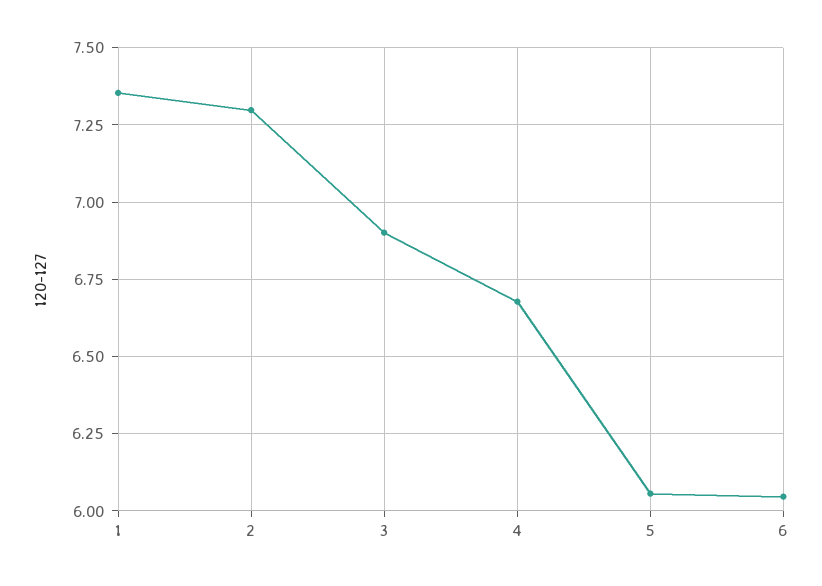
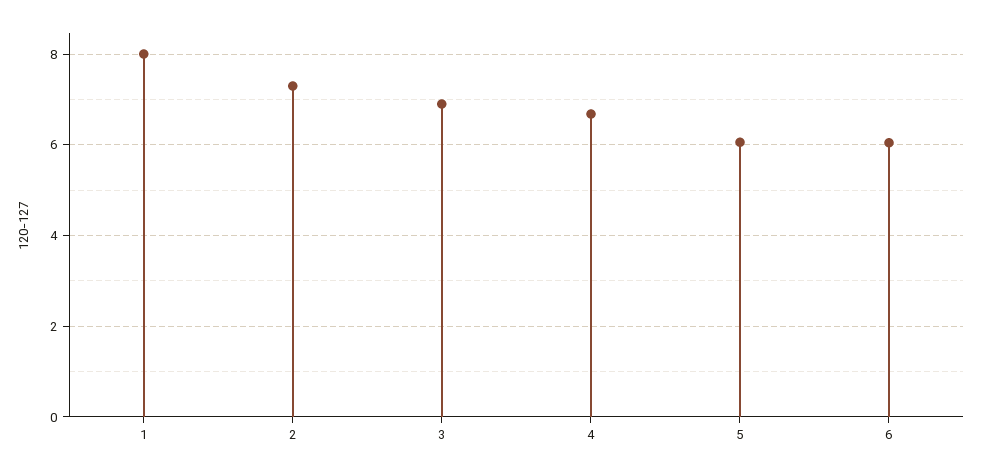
1: 7.35 -> 8

